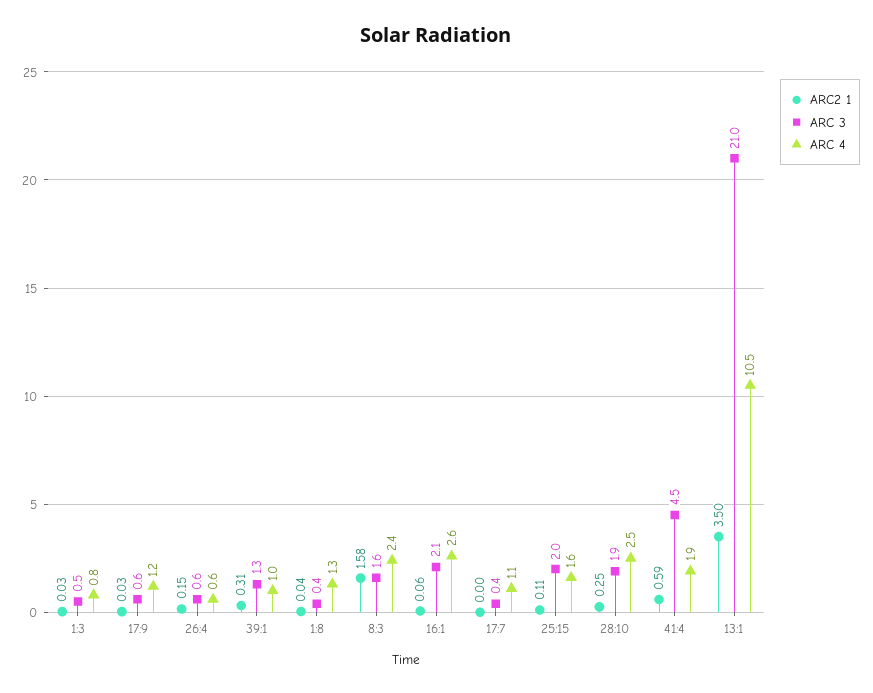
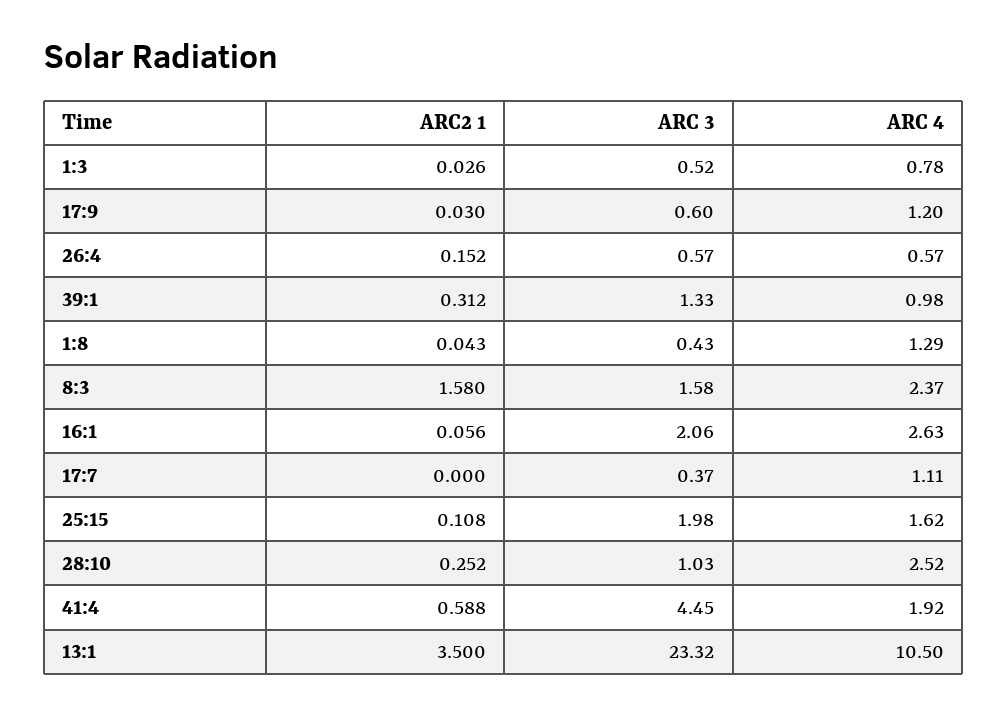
ARC 3, 28:10: 1.9 -> 1.03
ARC 3, 13:1: 21 -> 23.32

